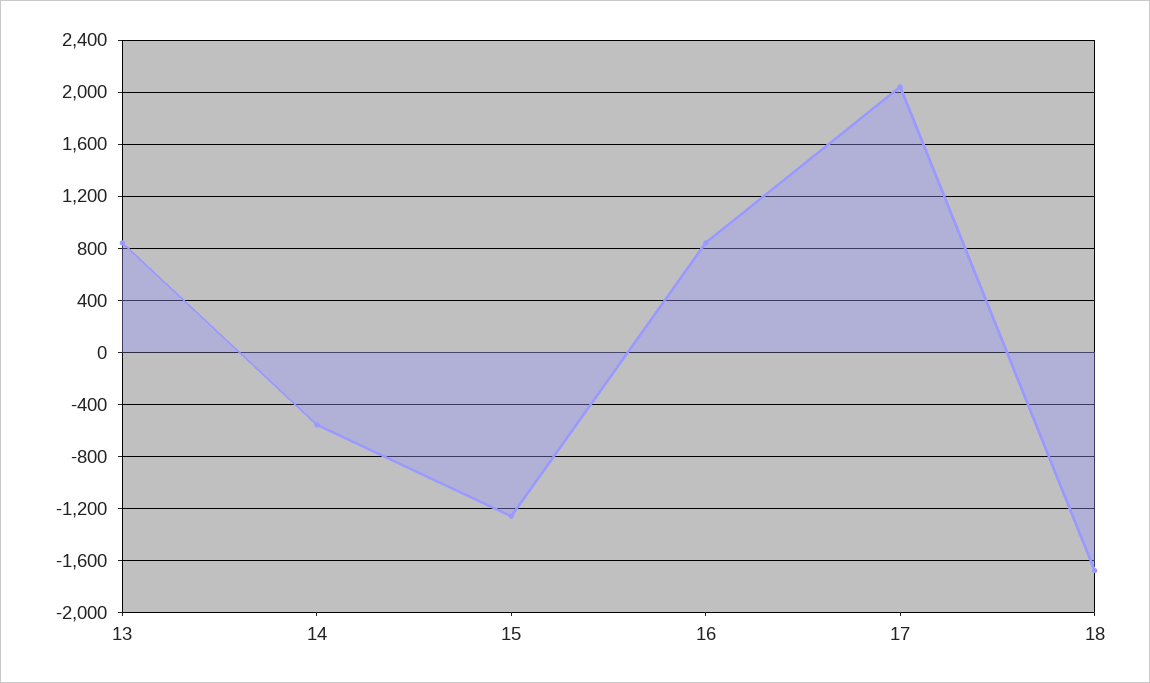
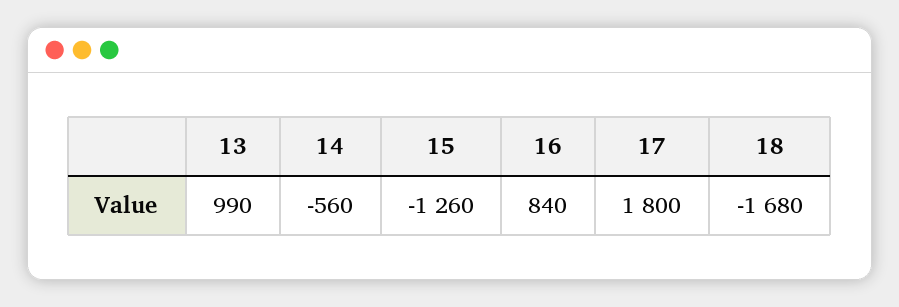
13: 850 -> 990
17: 2050 -> 1800

